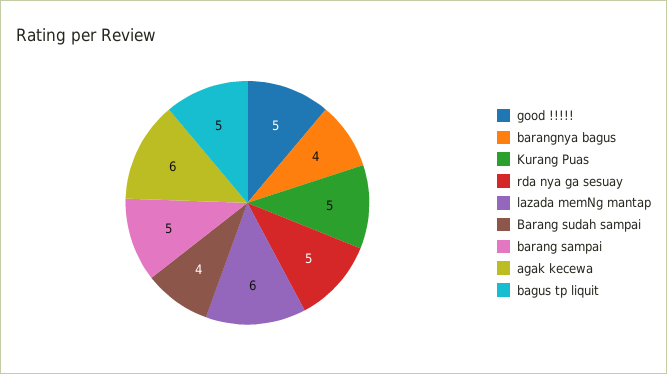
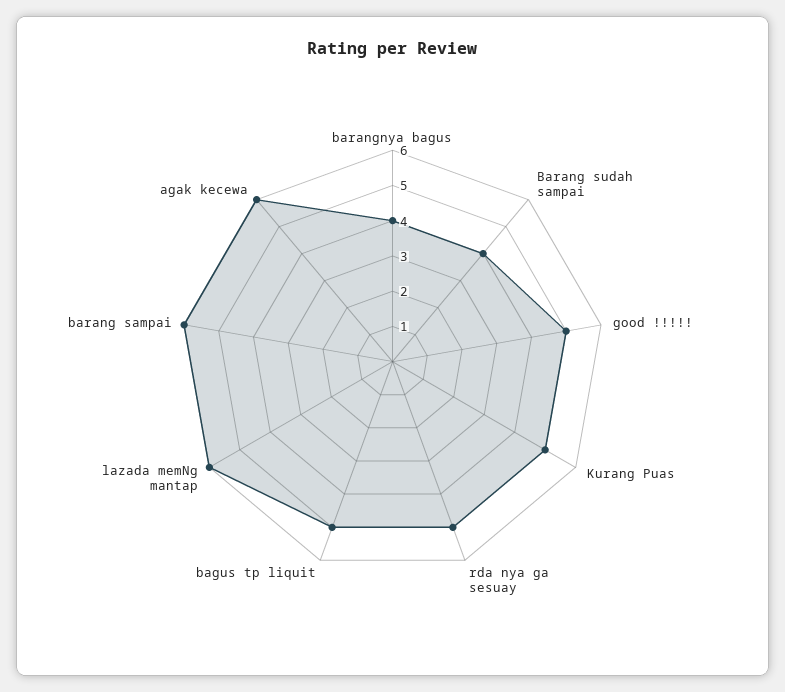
barang sampai: 5 -> 6

